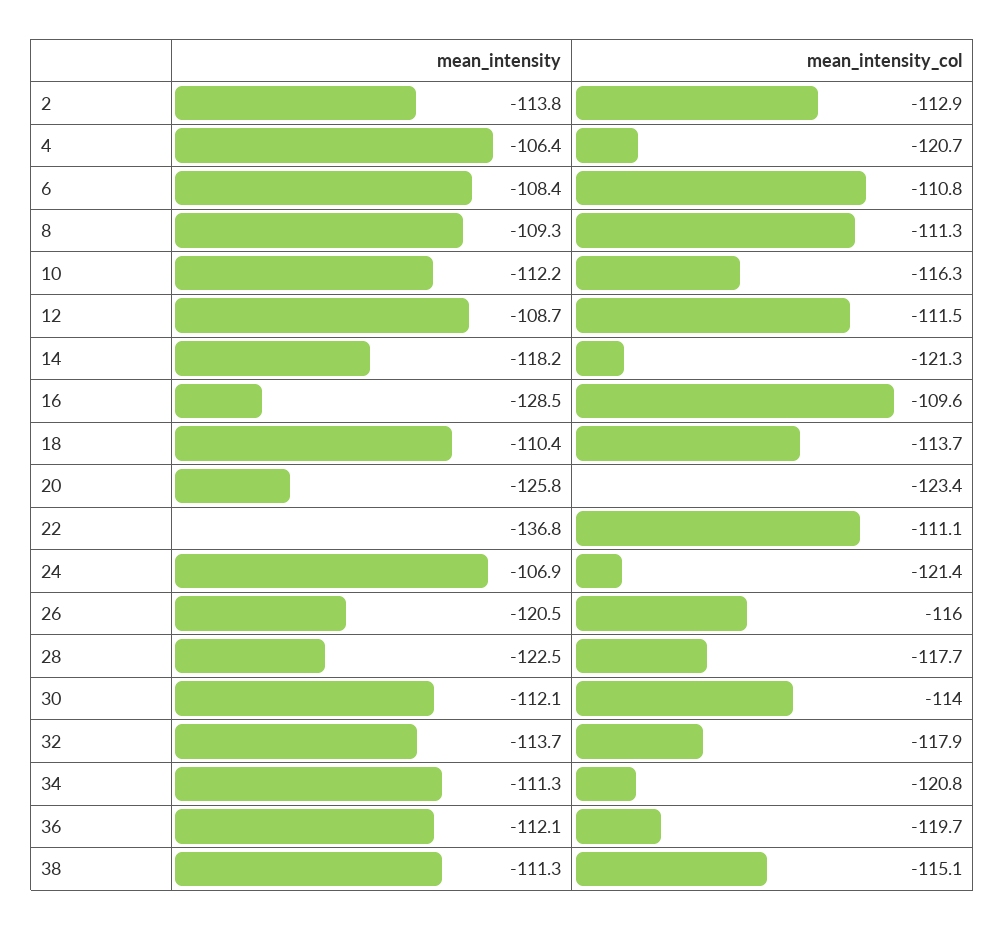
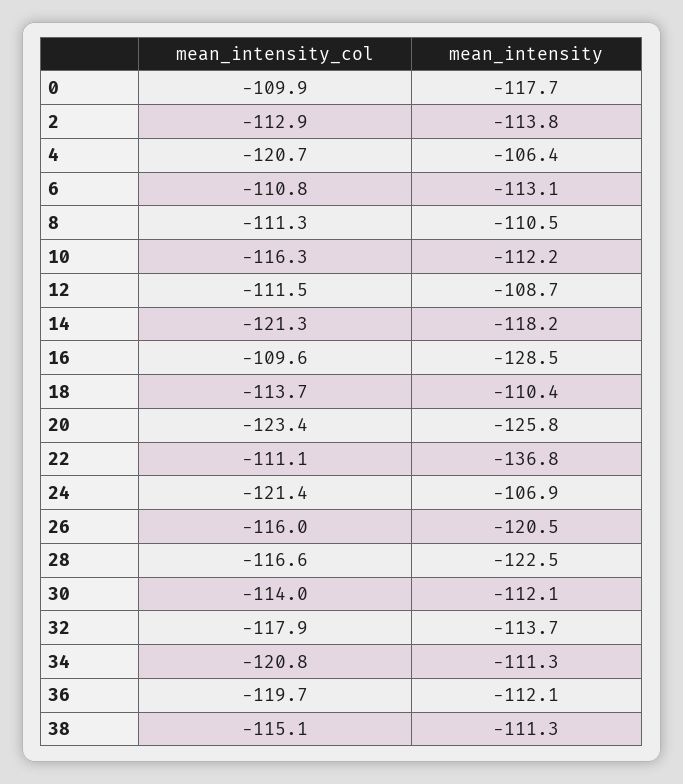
mean_intensity, 6: -108.4 -> -113.1
mean_intensity, 8: -109.3 -> -110.5
mean_intensity_col, 28: -117.7 -> -116.6
mean_intensity_col, 0: none -> -109.9
mean_intensity, 0: none -> -117.7

